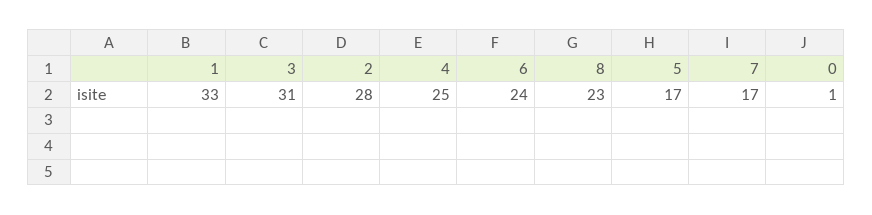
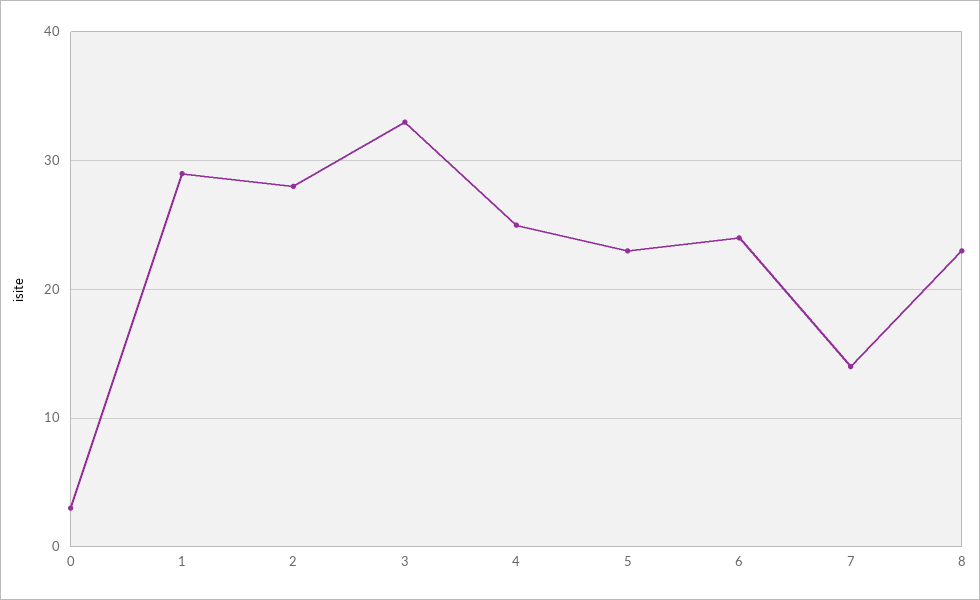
1: 33 -> 29
3: 31 -> 33
5: 17 -> 23
7: 17 -> 14
0: 1 -> 3

